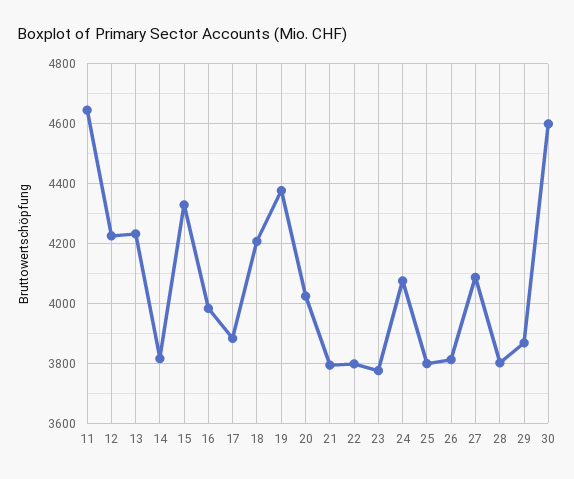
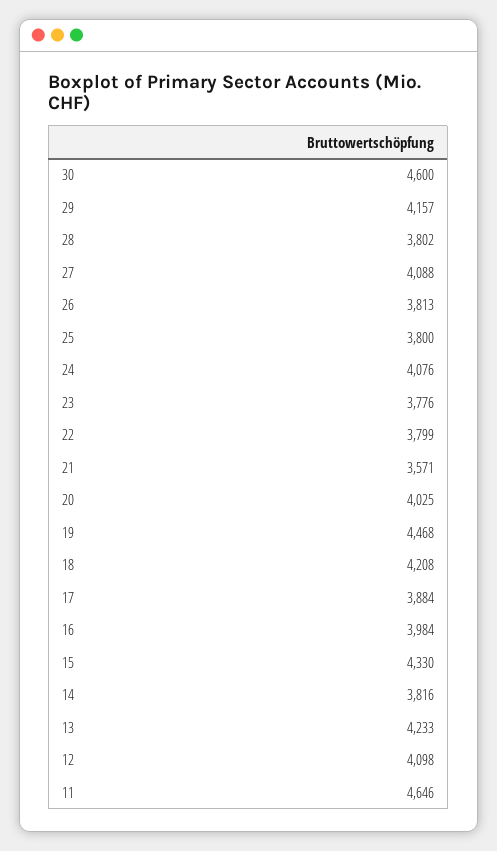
12: 4225 -> 4098
19: 4375 -> 4468
21: 3800 -> 3571
29: 3875 -> 4157

